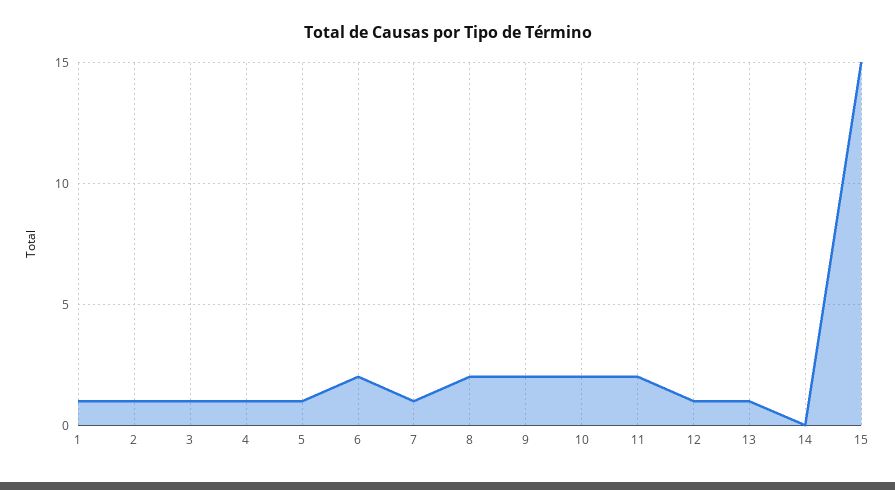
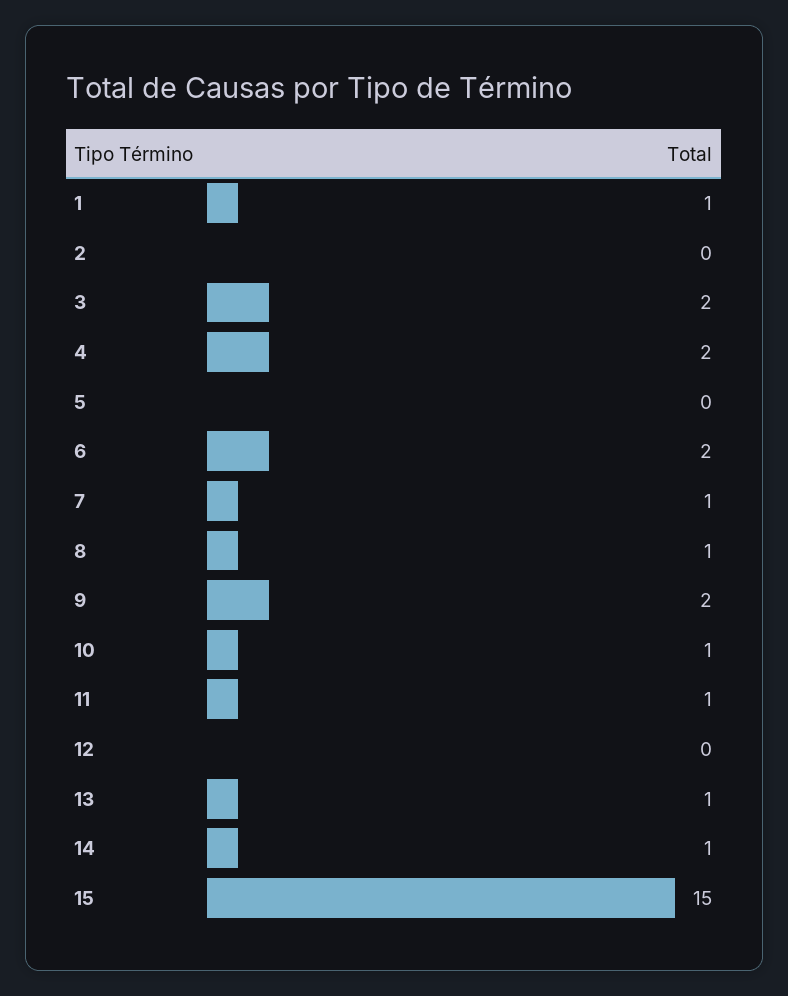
2: 1 -> 0
3: 1 -> 2
4: 1 -> 2
5: 1 -> 0
8: 2 -> 1
10: 2 -> 1
11: 2 -> 1
12: 1 -> 0
14: 0 -> 1

